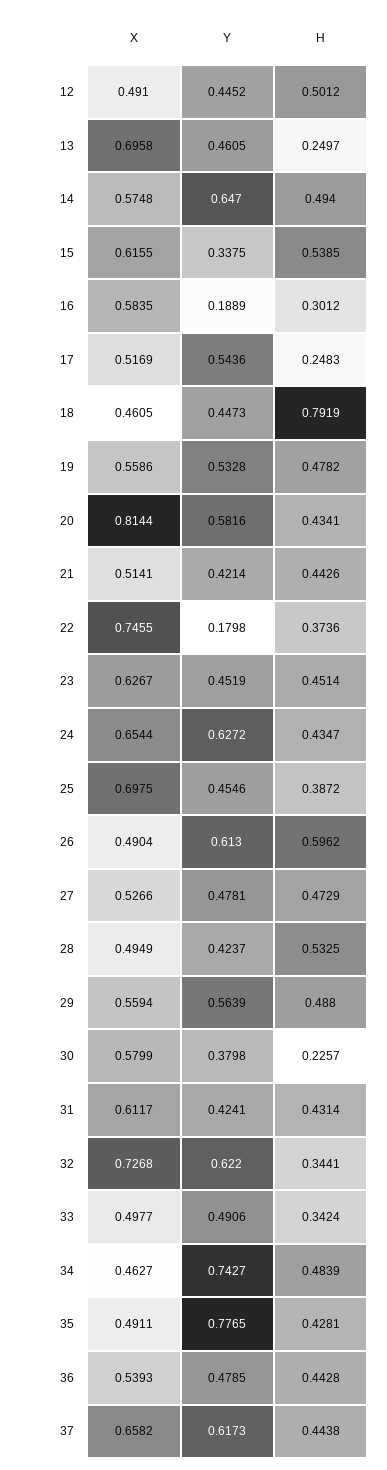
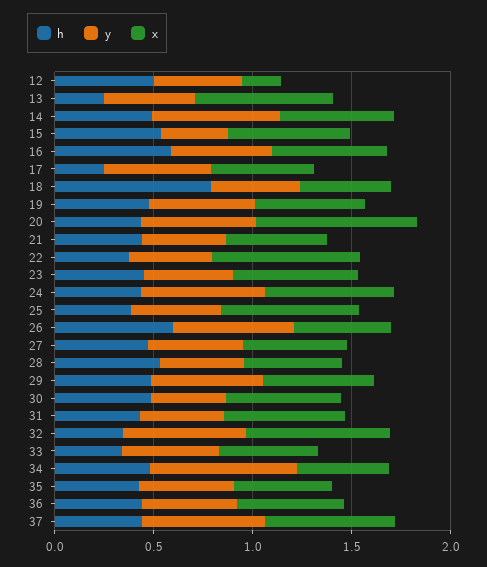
X, 12: 0.491 -> 0.2
Y, 16: 0.1889 -> 0.5
H, 16: 0.3012 -> 0.6
Y, 22: 0.1798 -> 0.4
H, 30: 0.2257 -> 0.5
Y, 35: 0.7765 -> 0.5

